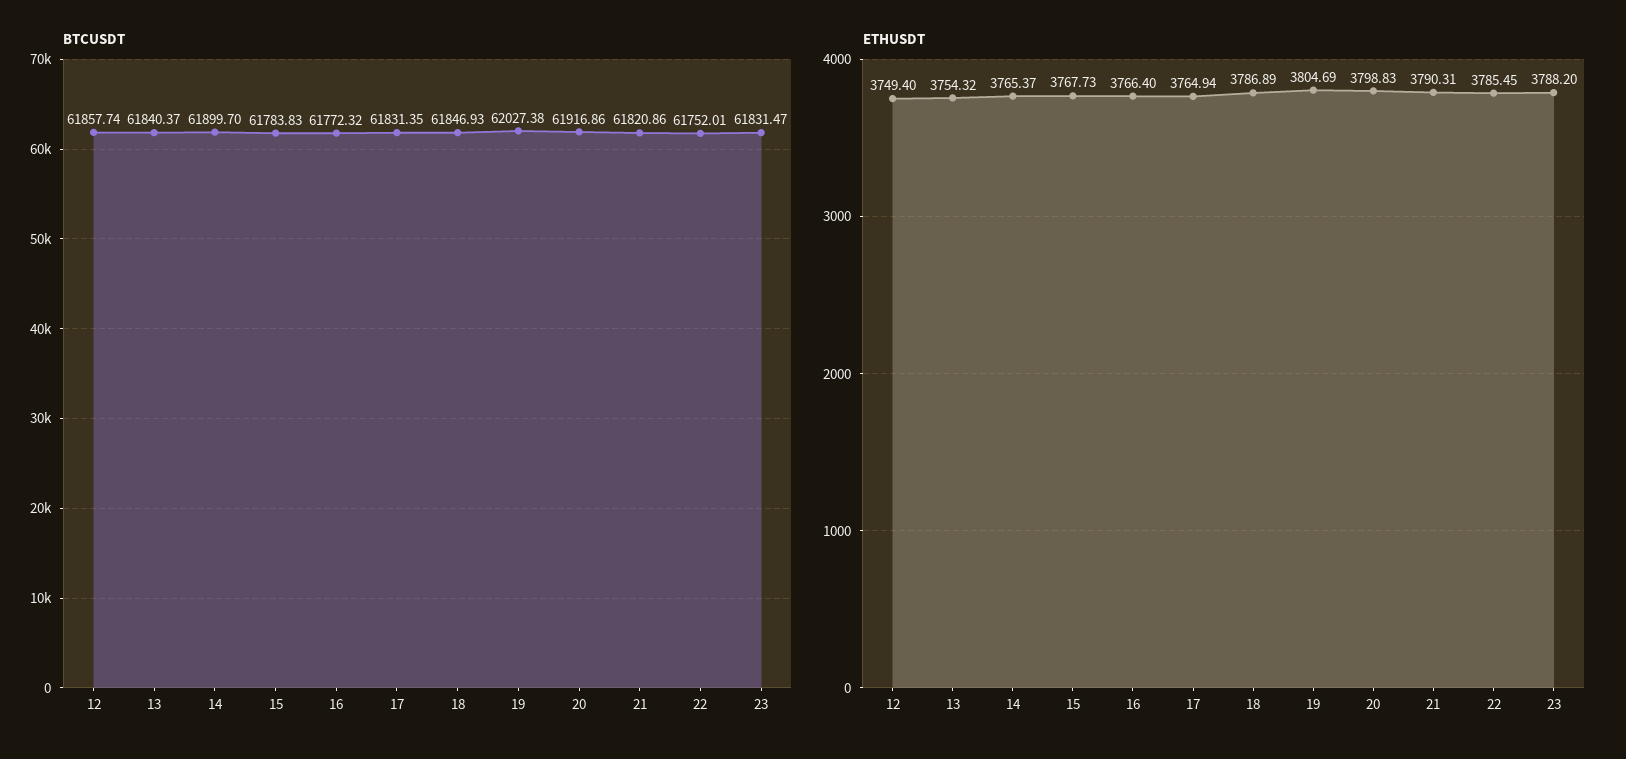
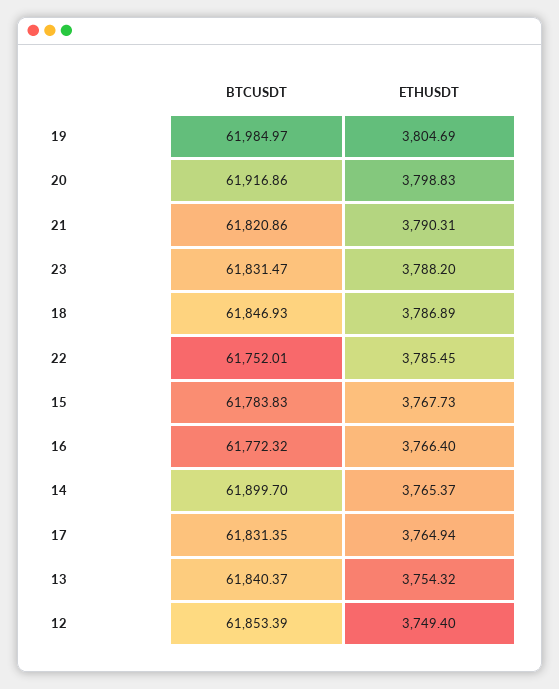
BTCUSDT, 12: 61857.74 -> 61853.39
BTCUSDT, 19: 62027.38 -> 61984.97

